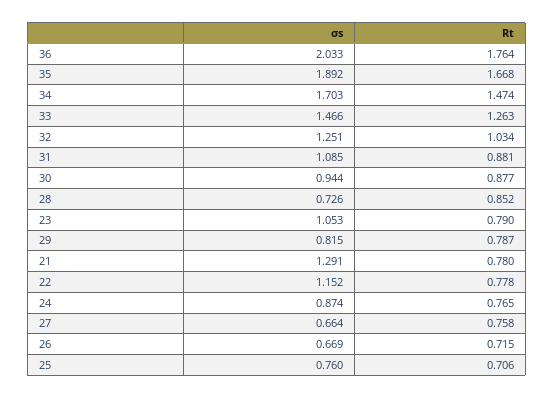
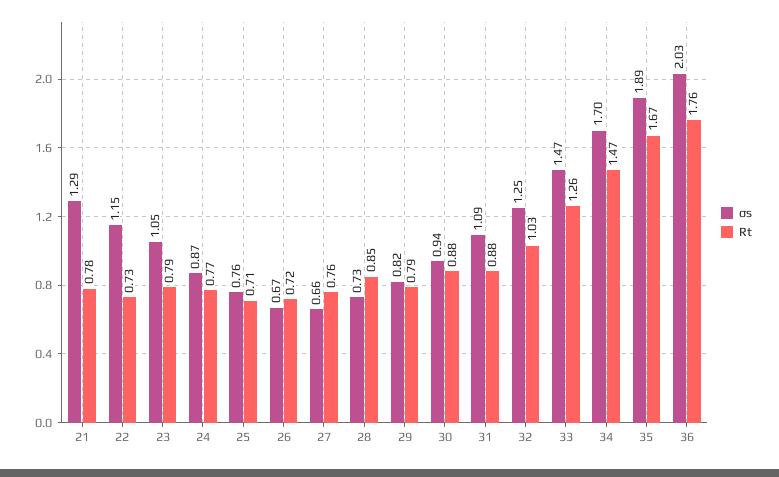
Rt, 22: 0.778 -> 0.73

